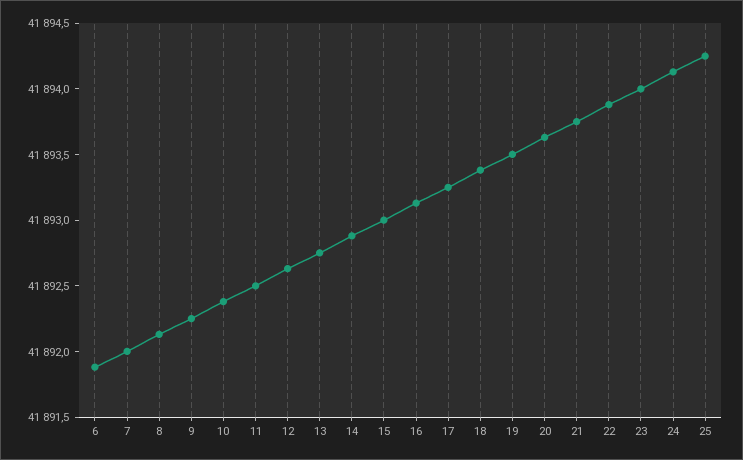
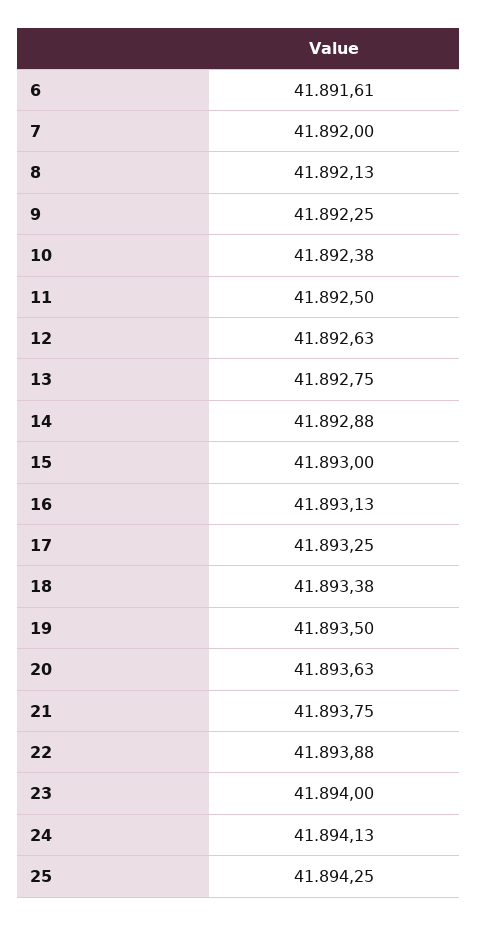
6: 41891.9 -> 41891.61

